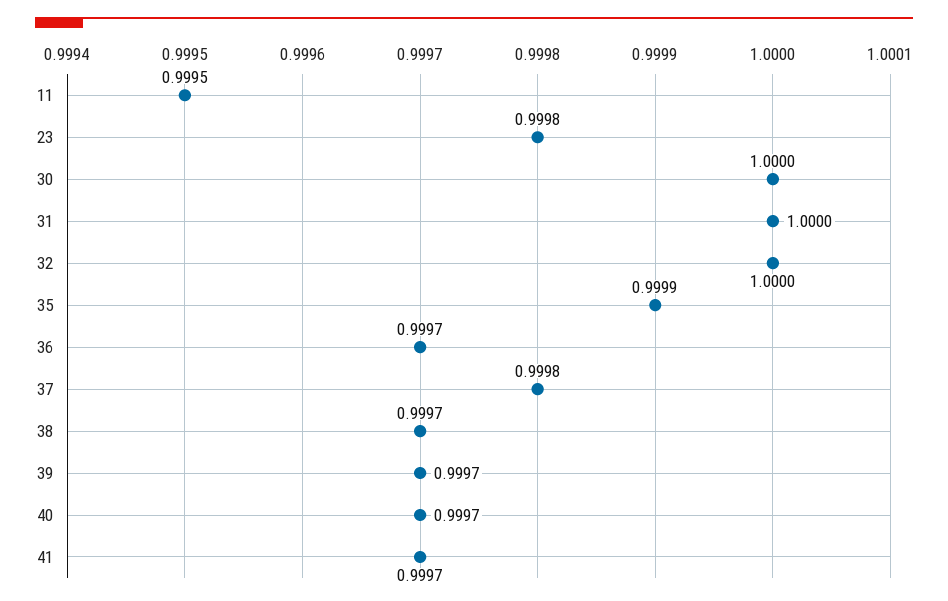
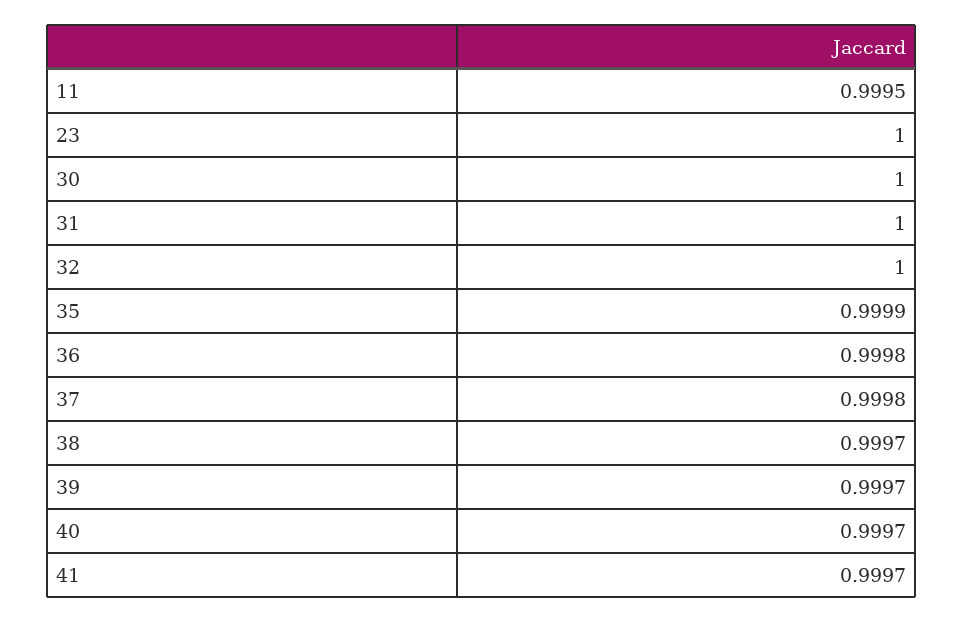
23: 0.9998 -> 1
36: 0.9997 -> 0.9998

